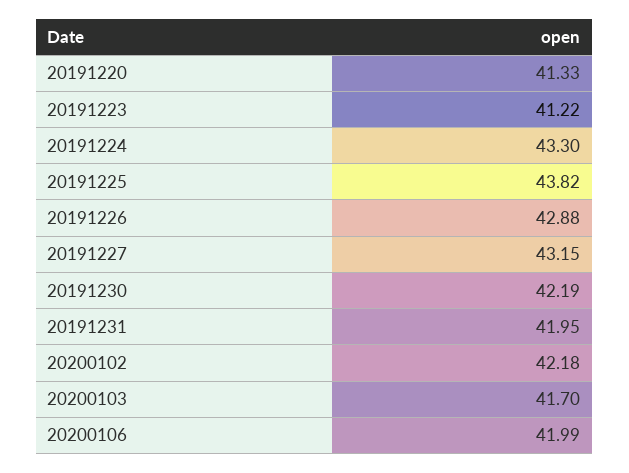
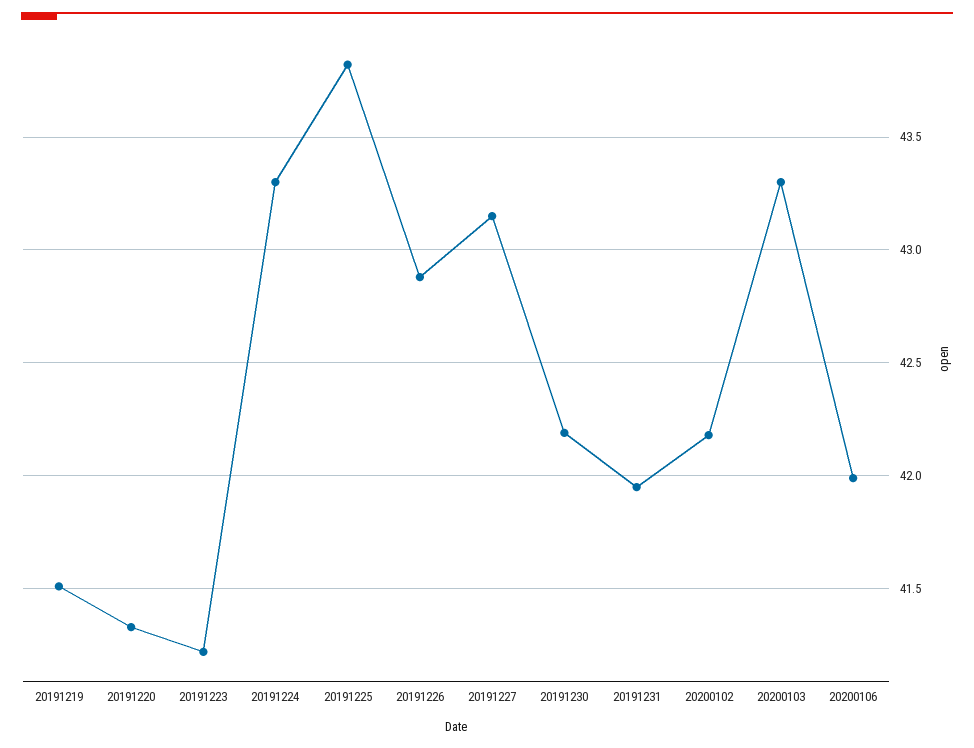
20200103: 41.7 -> 43.3
20191219: none -> 41.5

